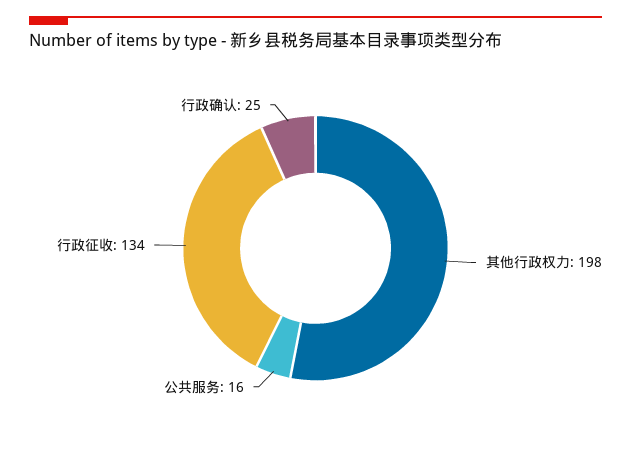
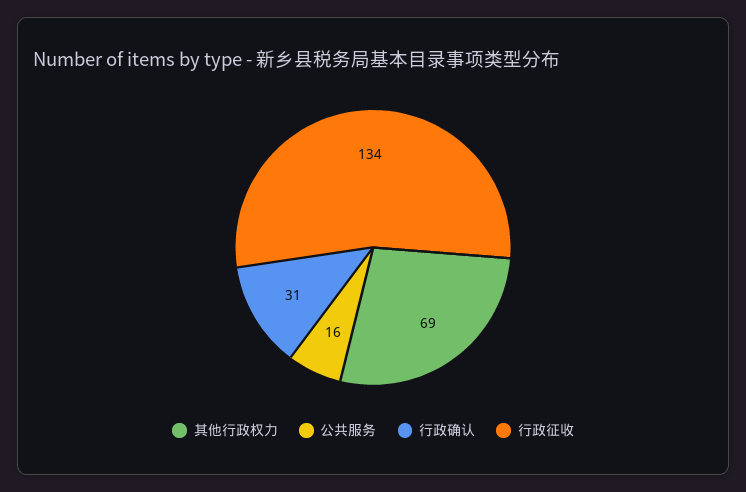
其他行政权力: 198 -> 69
行政确认: 25 -> 31

